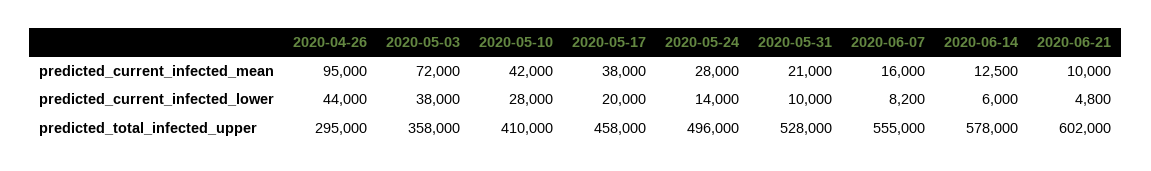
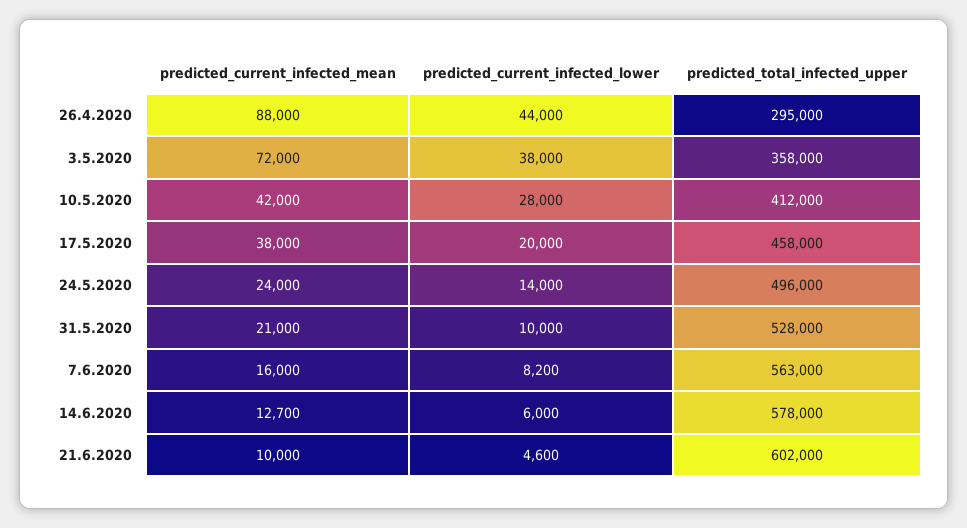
2020-04-26, predicted_current_infected_mean: 95000 -> 88000
2020-05-24, predicted_current_infected_mean: 28000 -> 24000
2020-06-14, predicted_current_infected_mean: 12500 -> 12700
2020-06-21, predicted_current_infected_lower: 4800 -> 4600
2020-05-10, predicted_total_infected_upper: 410000 -> 412000
2020-06-07, predicted_total_infected_upper: 555000 -> 563000

